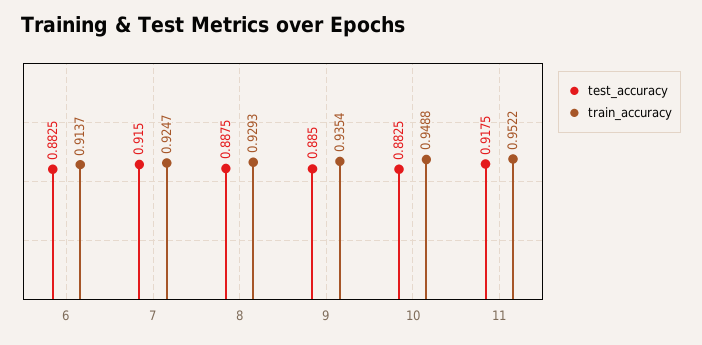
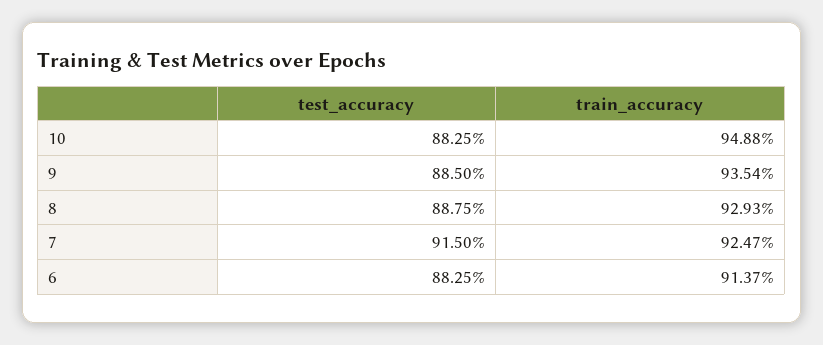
test_accuracy, 11: 0.9175 -> none
train_accuracy, 11: 0.9522 -> none

